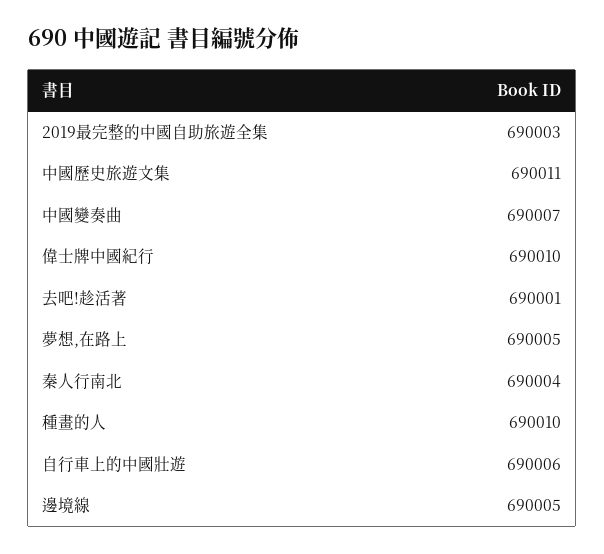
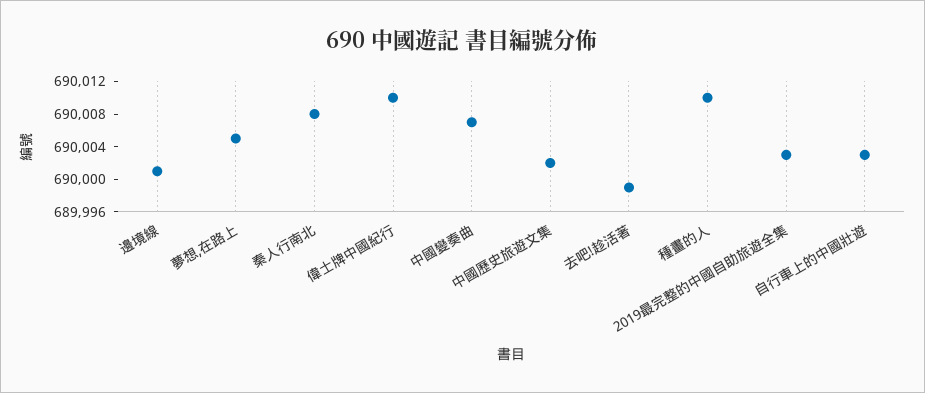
中國歷史旅遊文集: 690011 -> 690002
去吧!趁活著: 690001 -> 689999
秦人行南北: 690004 -> 690008
自行車上的中國壯遊: 690006 -> 690003
邊境線: 690005 -> 690001

